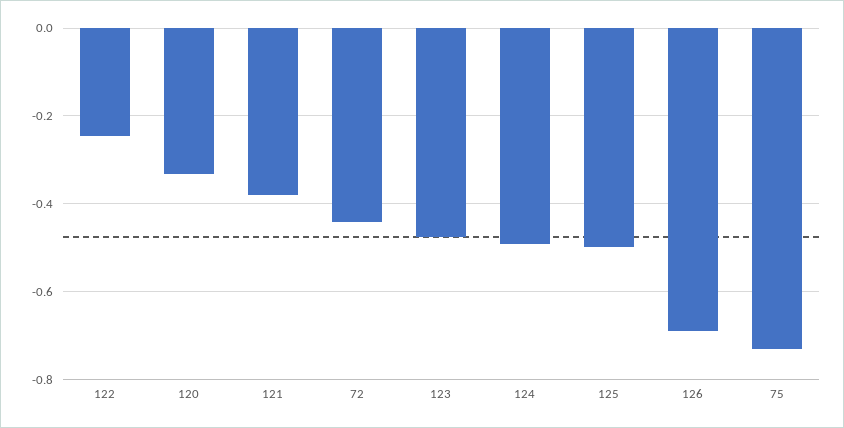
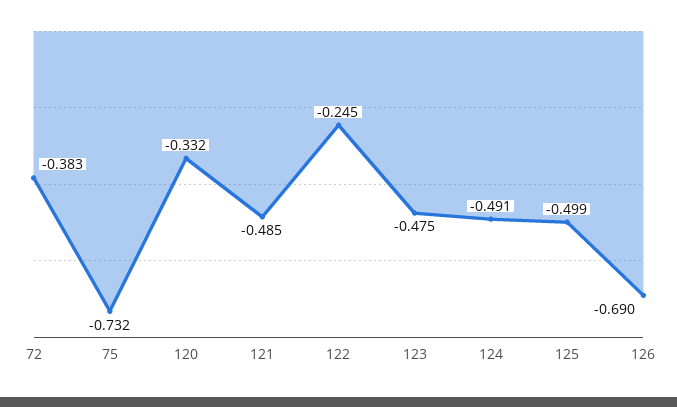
121: -0.38 -> -0.485
72: -0.44 -> -0.383

